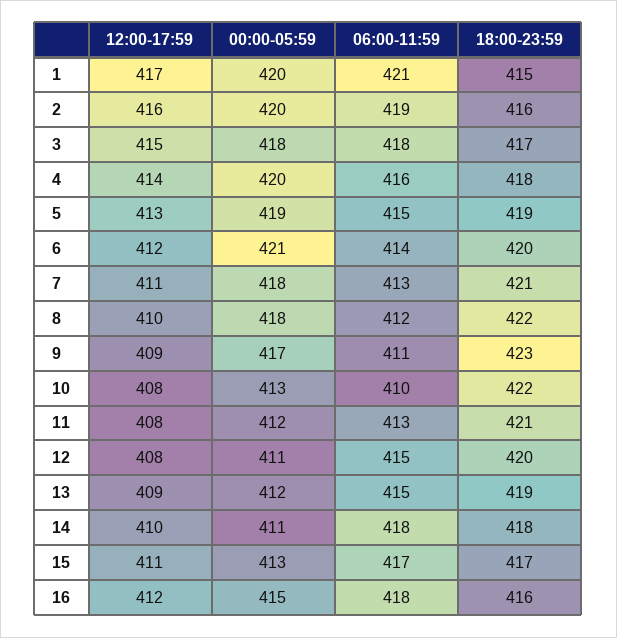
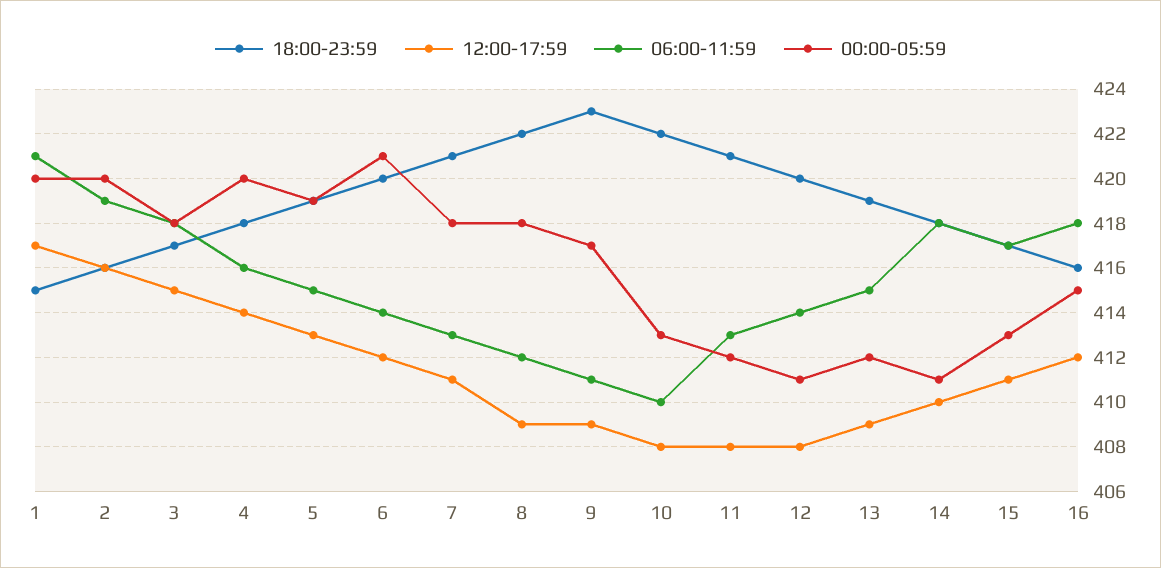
12:00-17:59, 8: 410 -> 409
06:00-11:59, 12: 415 -> 414

